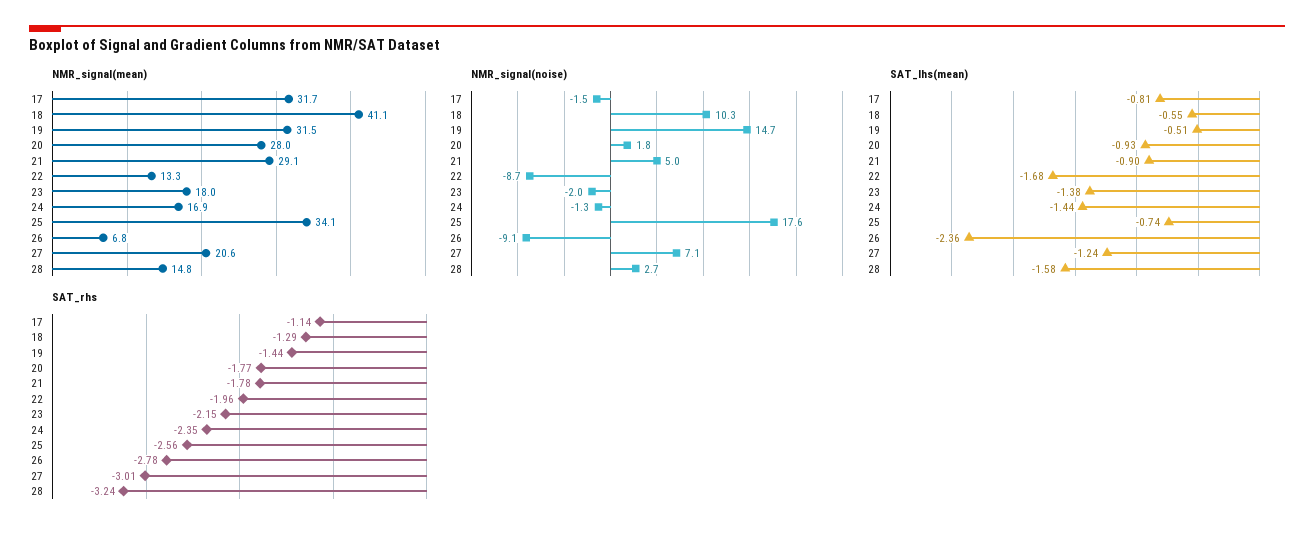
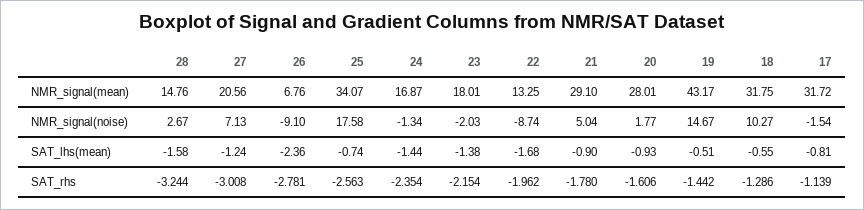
NMR_signal(mean), 18: 41.1 -> 31.75
NMR_signal(mean), 19: 31.5 -> 43.17
SAT_rhs, 20: -1.77 -> -1.606

